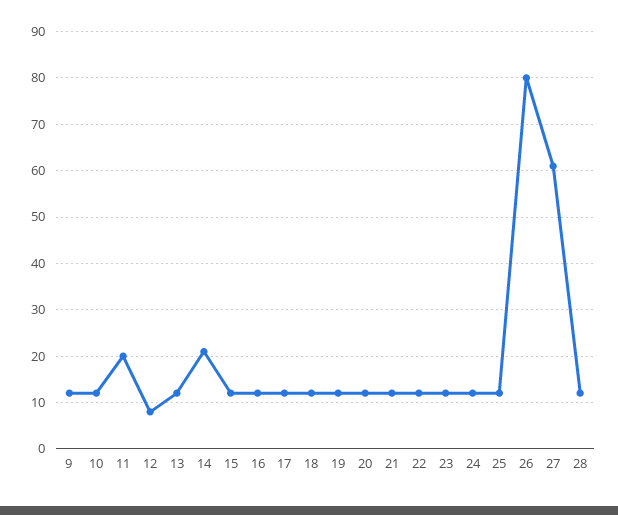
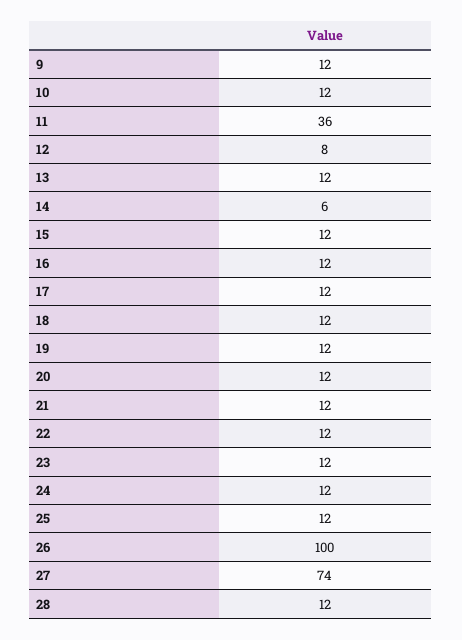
11: 20 -> 36
14: 20 -> 6
26: 80 -> 100
27: 60 -> 74

